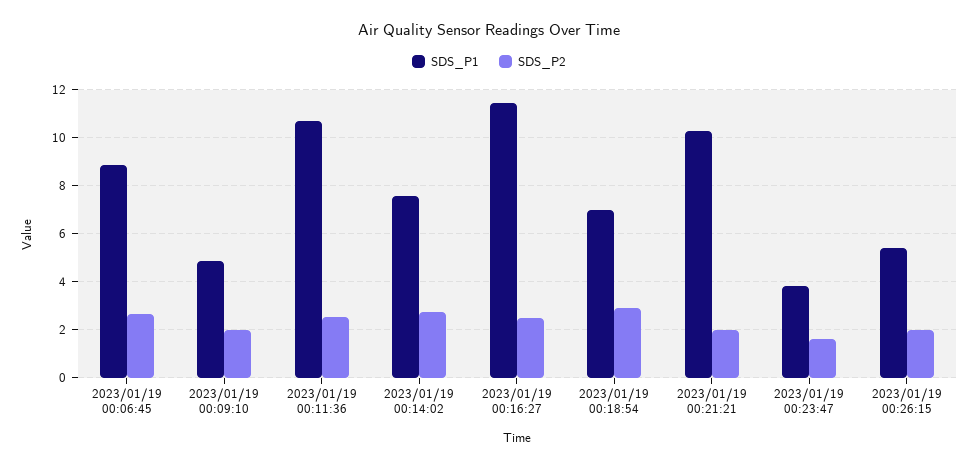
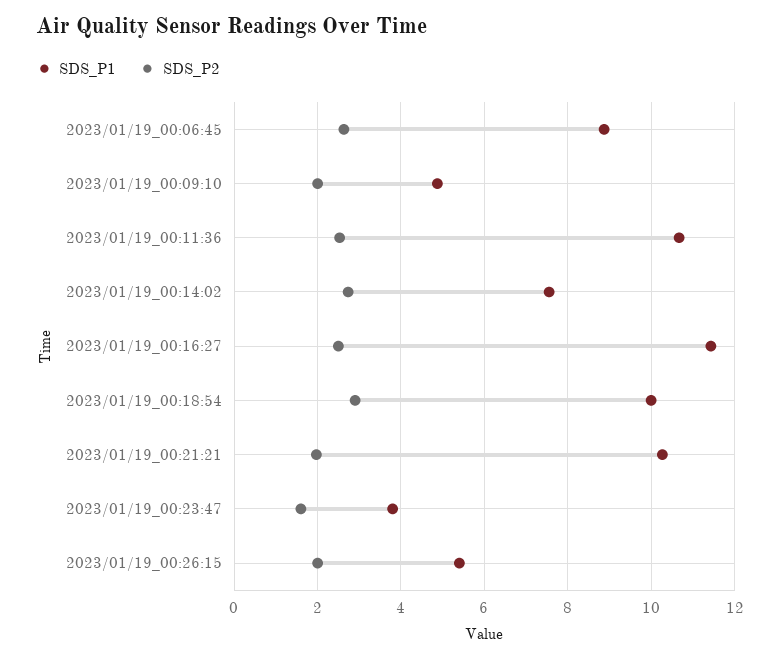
SDS_P1, 2023/01/19 00:18:54: 7 -> 10

